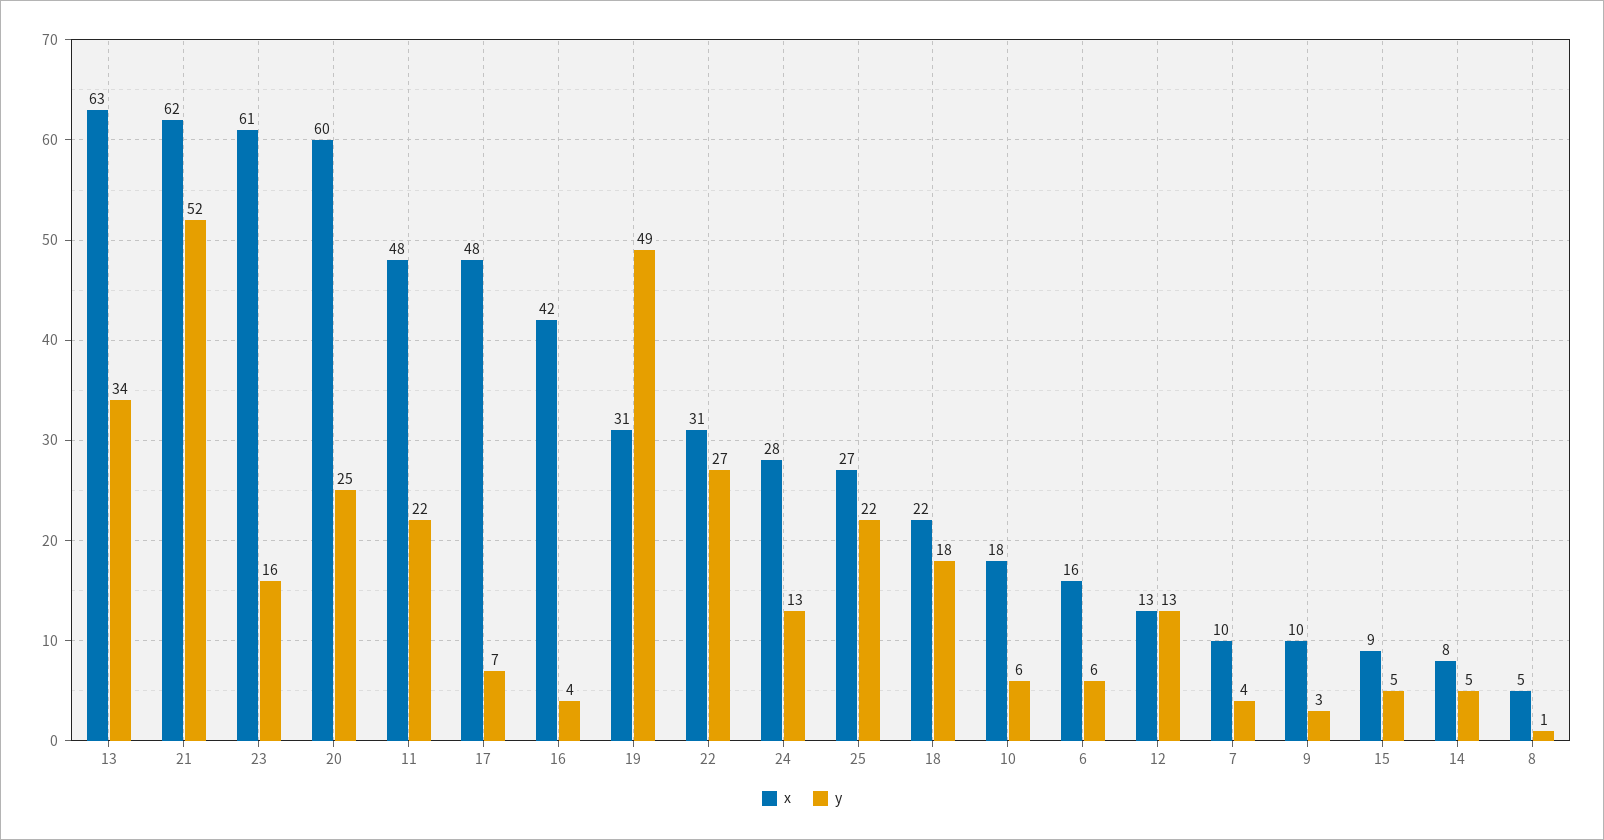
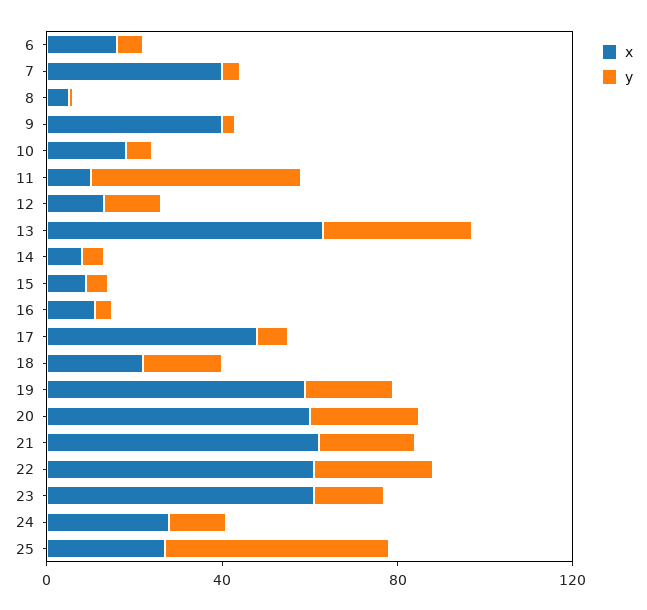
y, 21: 52 -> 20
x, 11: 48 -> 10
y, 11: 22 -> 50
x, 16: 42 -> 10
x, 19: 31 -> 60
y, 19: 49 -> 20
x, 22: 31 -> 60
y, 25: 22 -> 50
x, 7: 10 -> 40
x, 9: 10 -> 40

